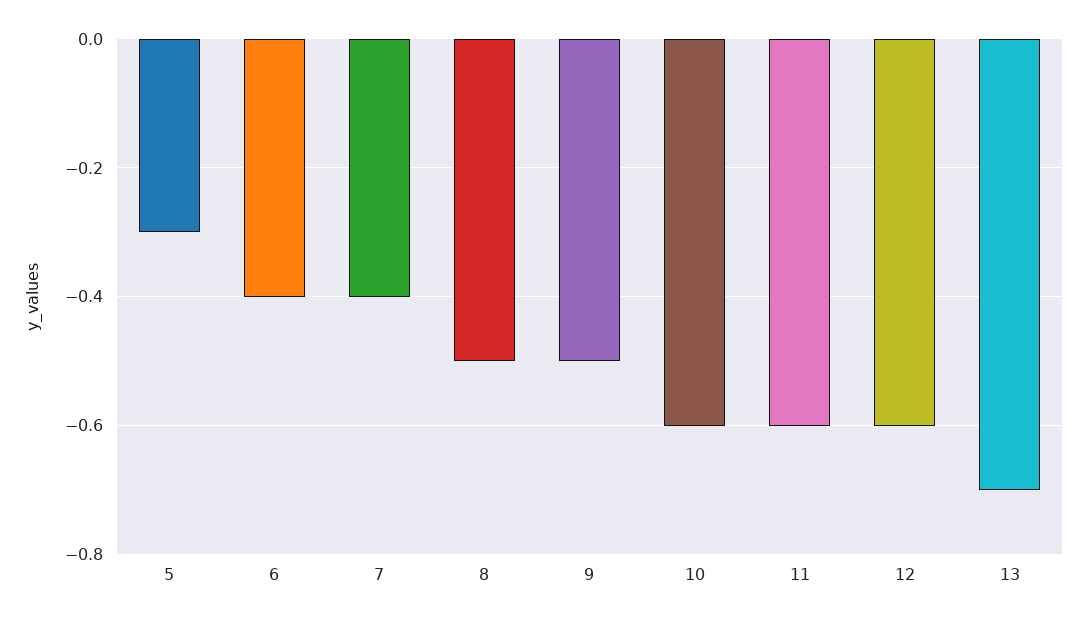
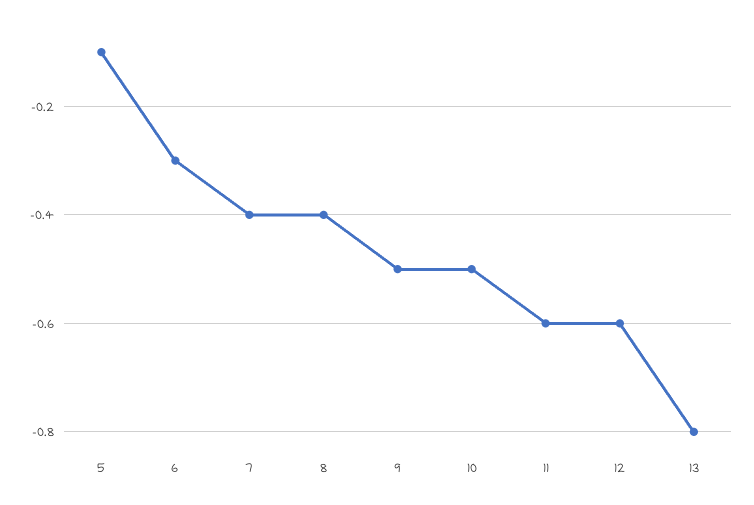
5: -0.3 -> -0.1
6: -0.4 -> -0.3
8: -0.5 -> -0.4
10: -0.6 -> -0.5
13: -0.7 -> -0.8

